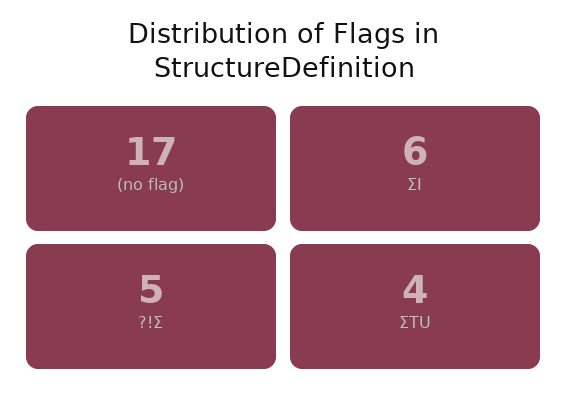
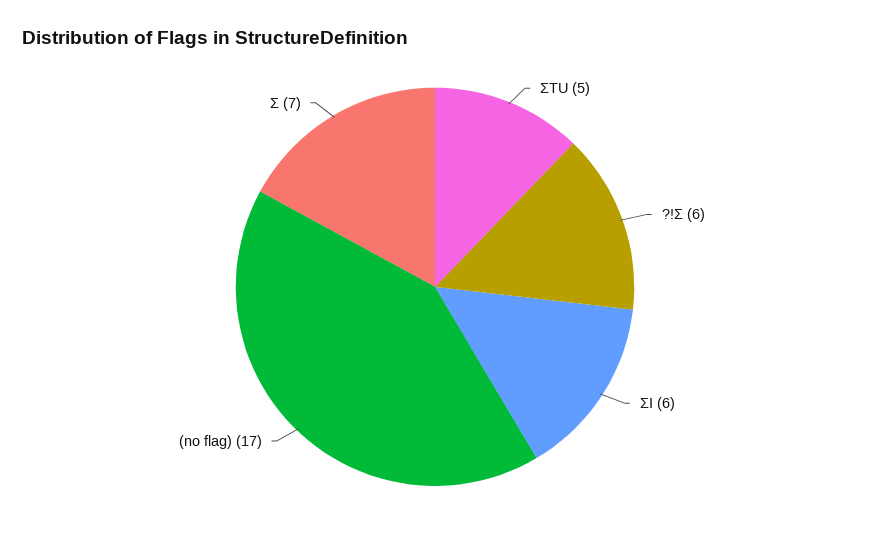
?!Σ: 5 -> 6
ΣTU: 4 -> 5
Σ: none -> 7

